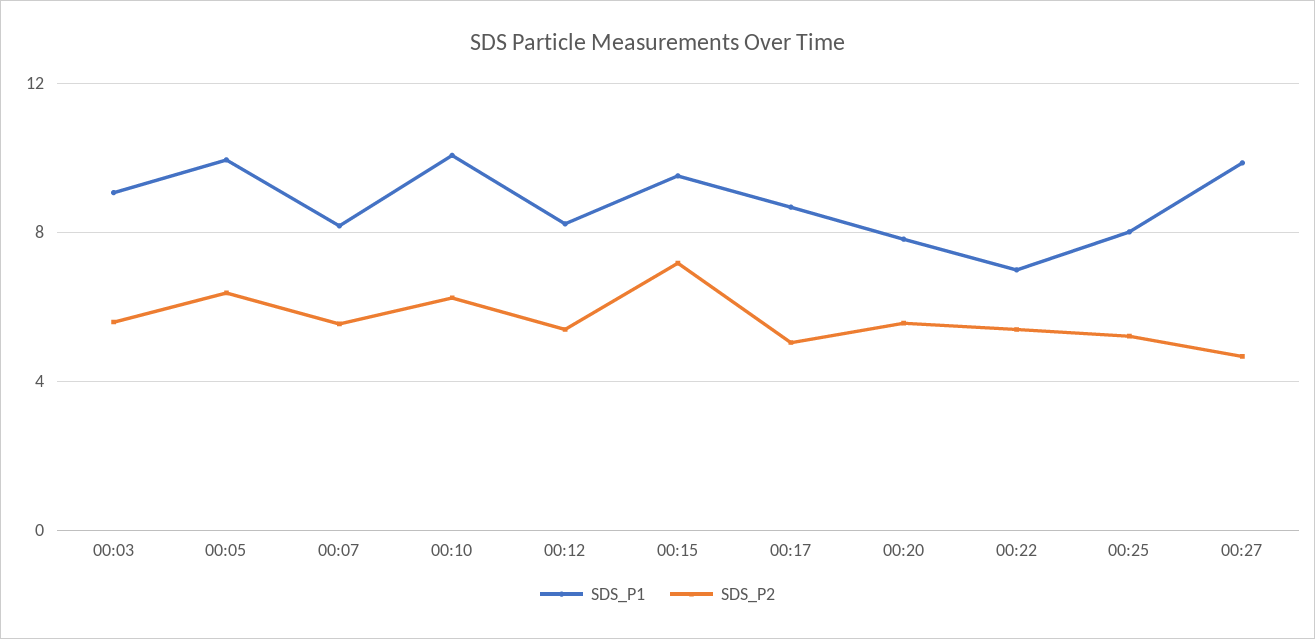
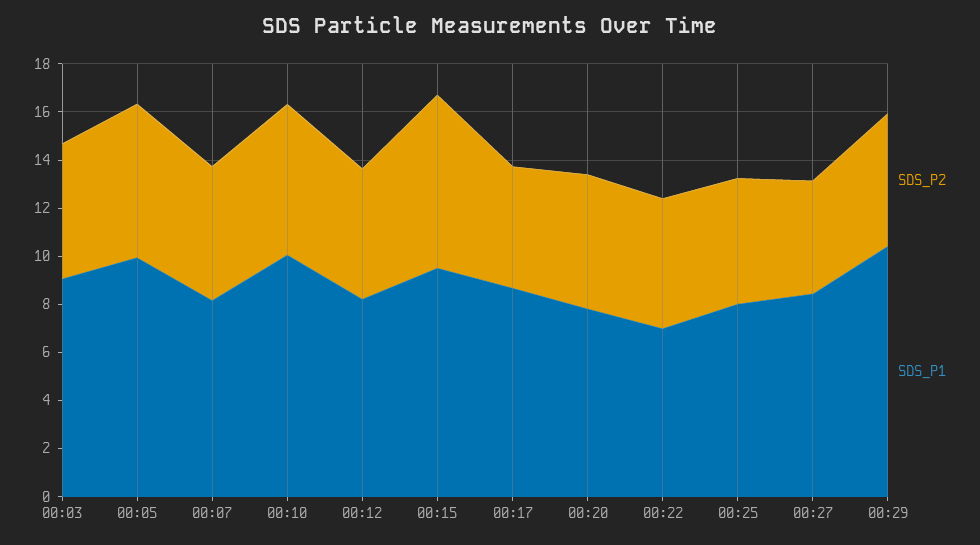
SDS_P1, 00:27: 10 -> 8.5
SDS_P2, 00:29: none -> 5.5
SDS_P1, 00:29: none -> 10.5

